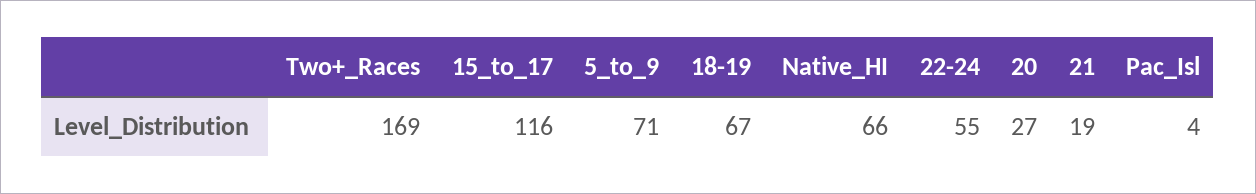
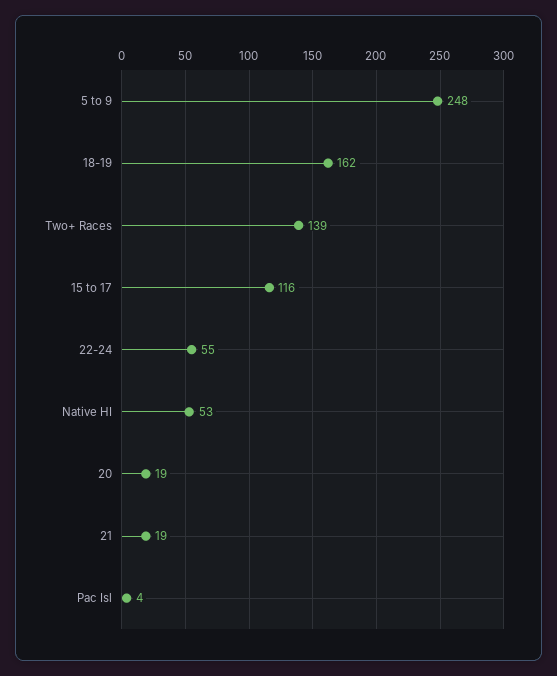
Two+_Races: 169 -> 139
5_to_9: 71 -> 248
18-19: 67 -> 162
Native_HI: 66 -> 53
20: 27 -> 19

